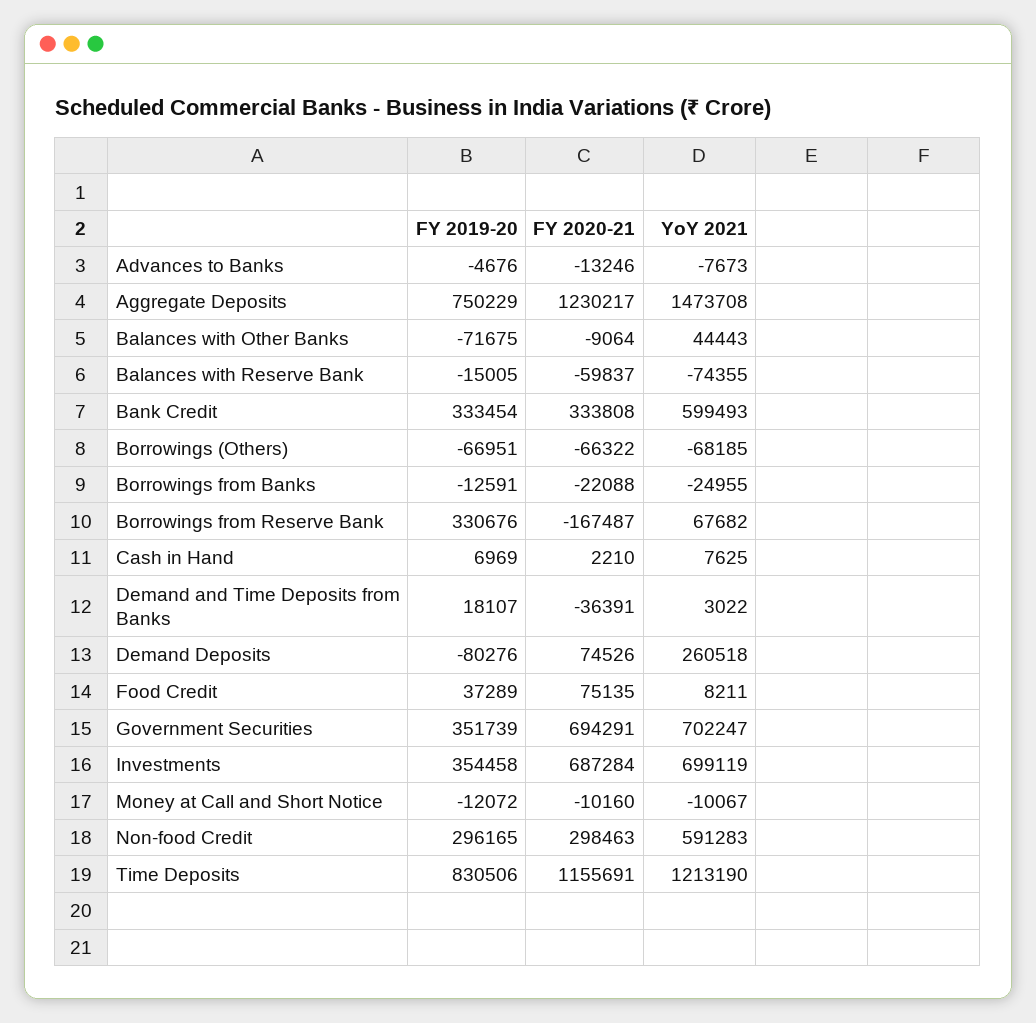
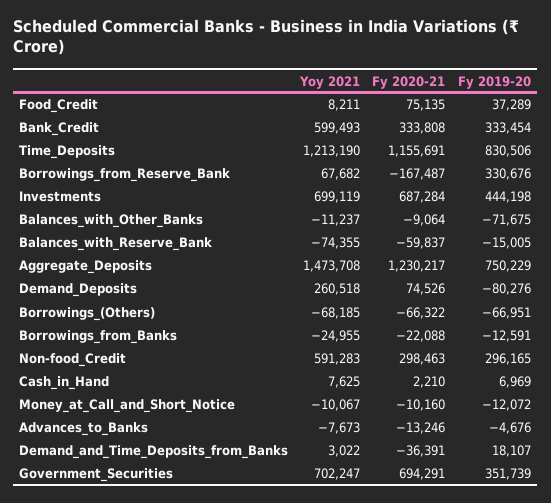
YoY 2021, Balances with Other Banks: 44443 -> -11237
FY 2019-20, Investments: 354458 -> 444198

